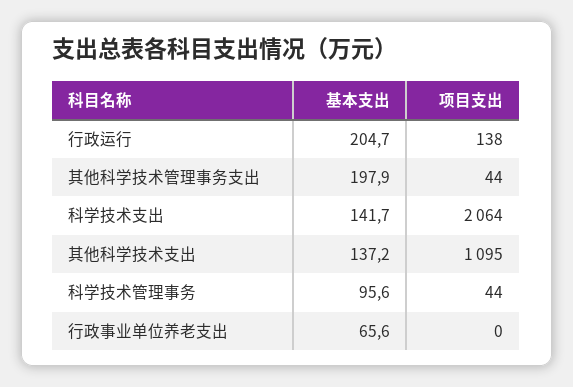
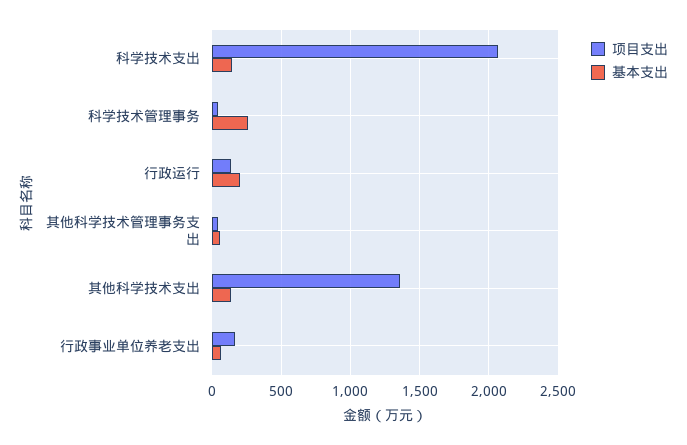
基本支出, 其他科学技术管理事务支出: 197.9 -> 50
项目支出, 其他科学技术支出: 1095 -> 1350
基本支出, 科学技术管理事务: 95.6 -> 250
项目支出, 行政事业单位养老支出: 0 -> 150

